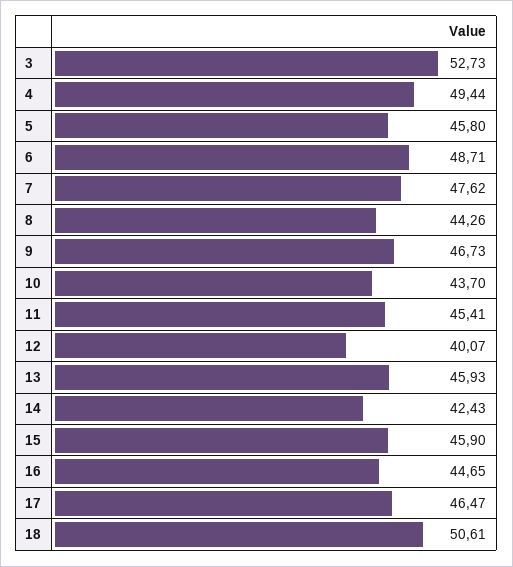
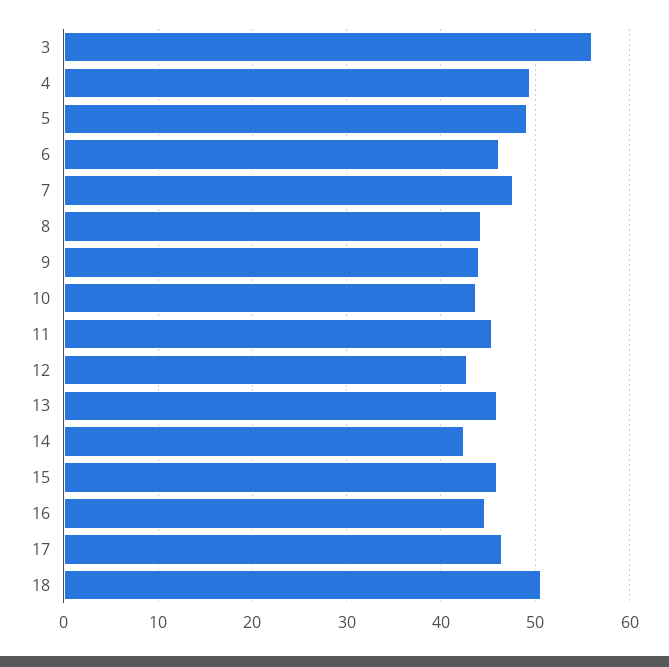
3: 52.73 -> 56
5: 45.8 -> 49
6: 48.71 -> 46
9: 46.73 -> 44
12: 40.07 -> 43

